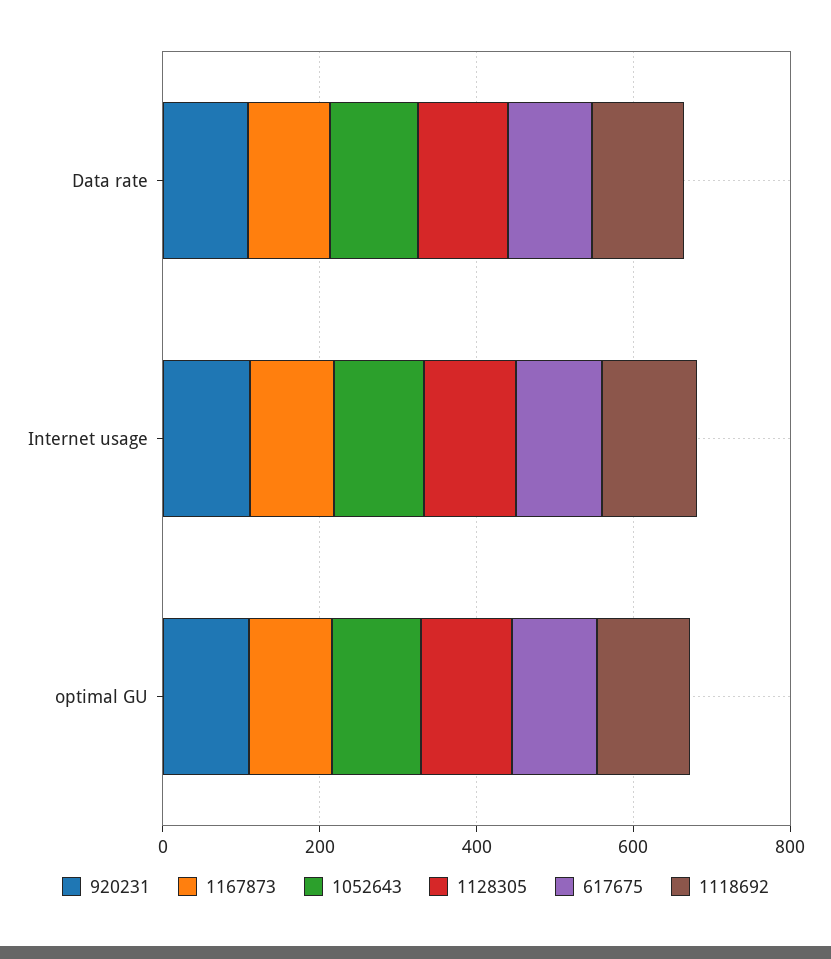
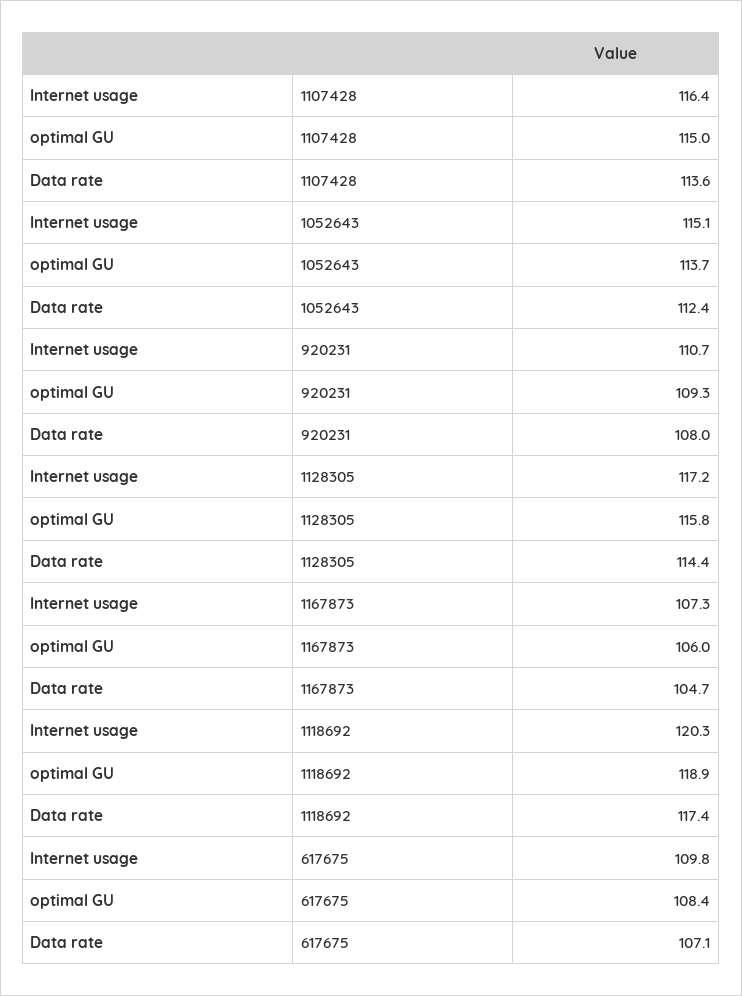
1107428, Internet usage: none -> 116.4
1107428, optimal GU: none -> 115
1107428, Data rate: none -> 113.6

